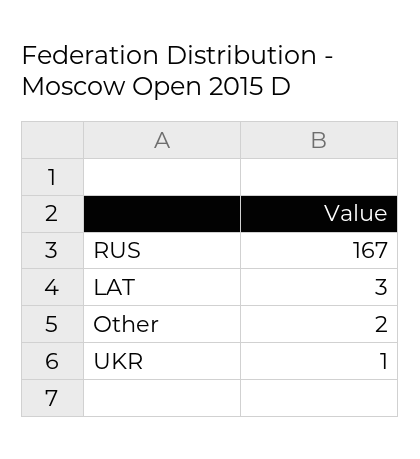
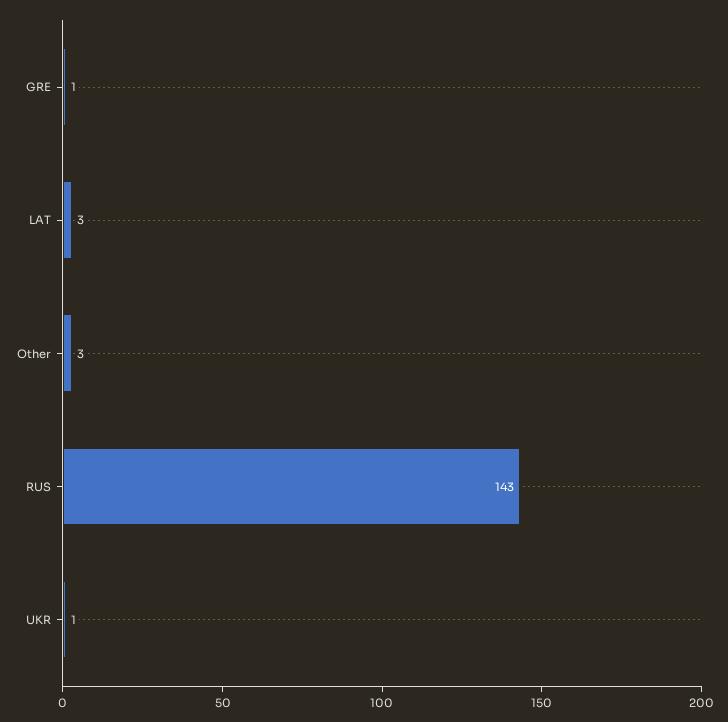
RUS: 167 -> 143
Other: 2 -> 3
GRE: none -> 1

